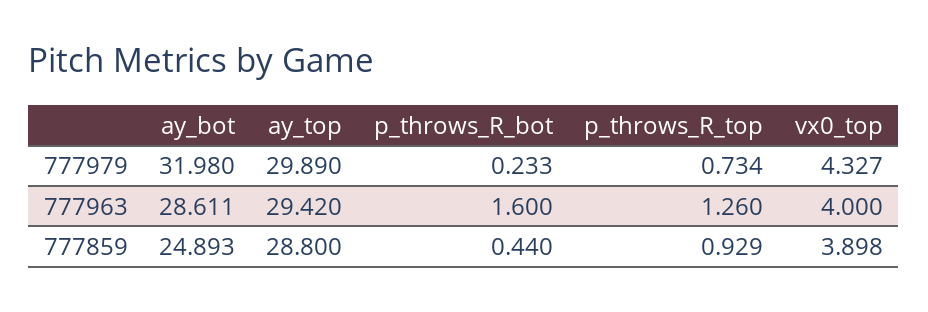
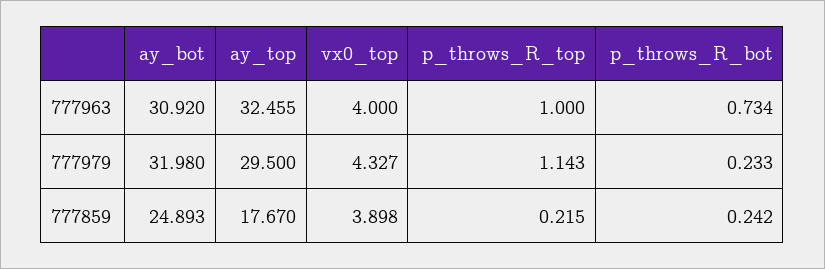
ay_top, 777979: 29.89 -> 29.5
p_throws_R_top, 777979: 0.734 -> 1.143
ay_bot, 777963: 28.611 -> 30.92
ay_top, 777963: 29.42 -> 32.455
p_throws_R_bot, 777963: 1.6 -> 0.734
p_throws_R_top, 777963: 1.26 -> 1
ay_top, 777859: 28.8 -> 17.67
p_throws_R_bot, 777859: 0.44 -> 0.242
p_throws_R_top, 777859: 0.929 -> 0.215

